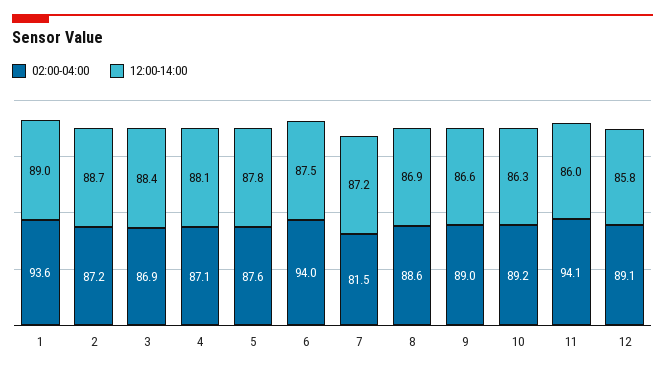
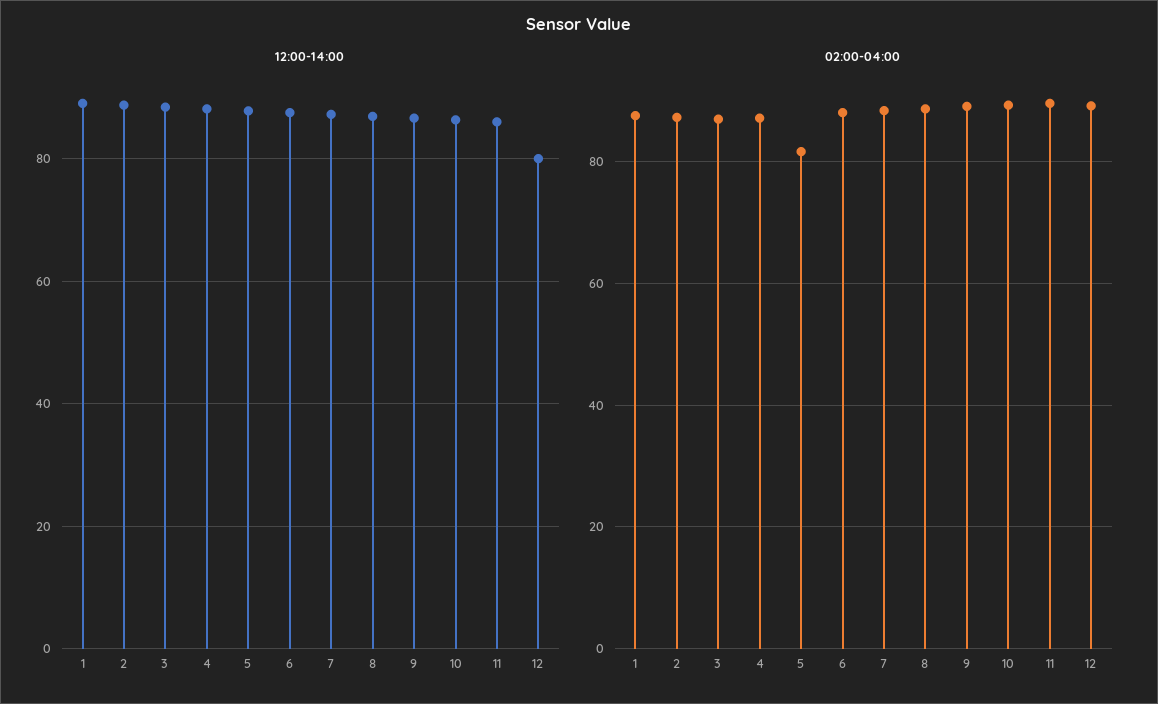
02:00-04:00, 1: 93.6 -> 88
02:00-04:00, 5: 87.6 -> 82
02:00-04:00, 6: 94 -> 88
02:00-04:00, 7: 81.5 -> 88
02:00-04:00, 11: 94.1 -> 90
12:00-14:00, 12: 85.8 -> 80

